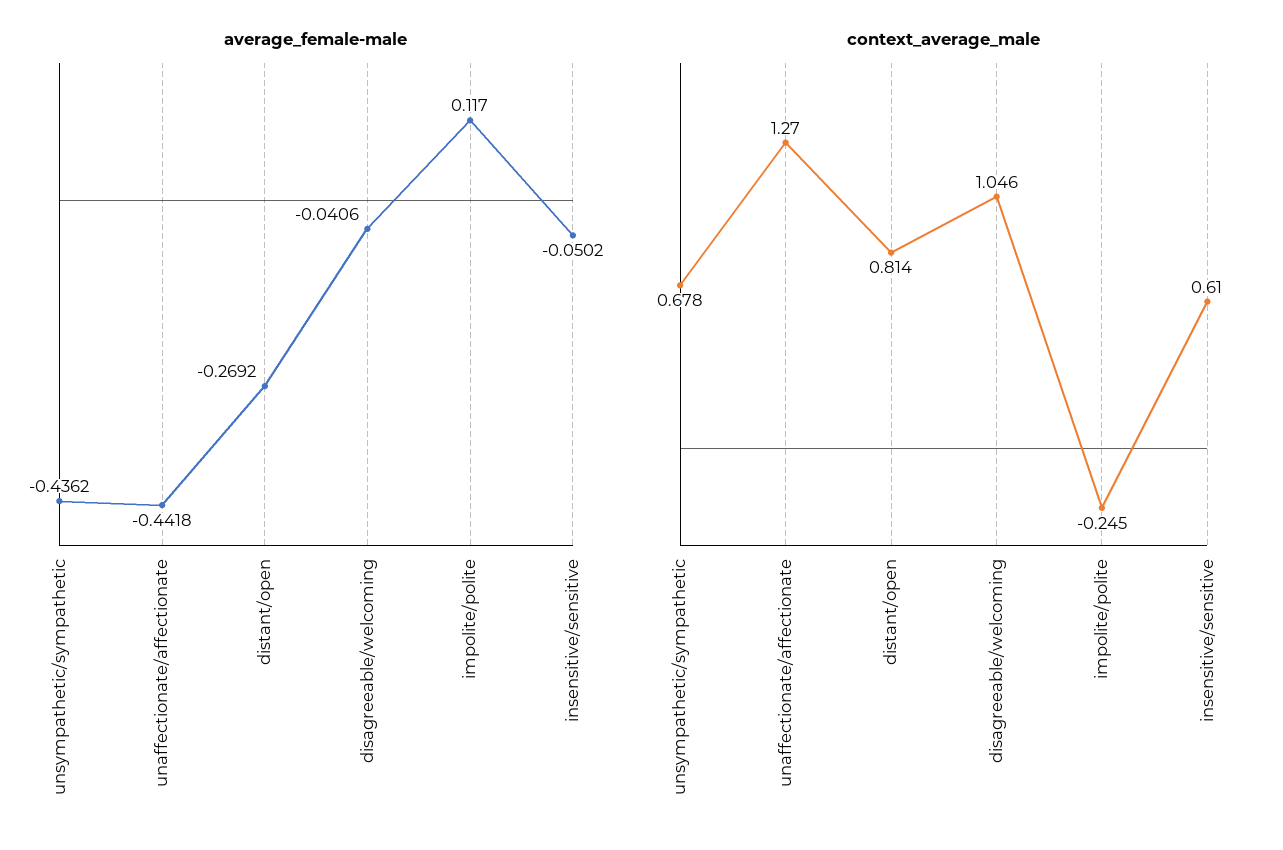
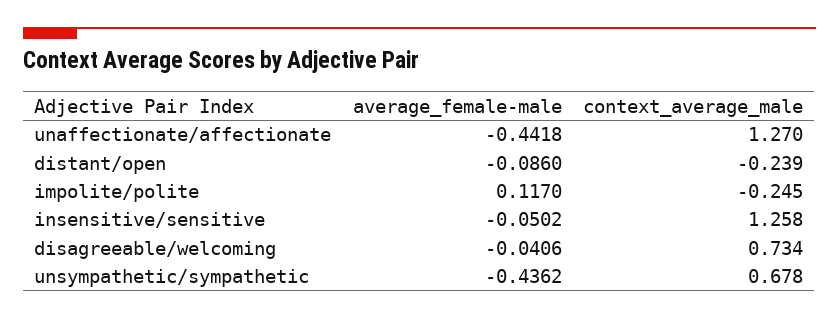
average_female-male, distant/open: -0.2692 -> -0.086
context_average_male, distant/open: 0.814 -> -0.239
context_average_male, disagreeable/welcoming: 1.046 -> 0.734
context_average_male, insensitive/sensitive: 0.61 -> 1.258

